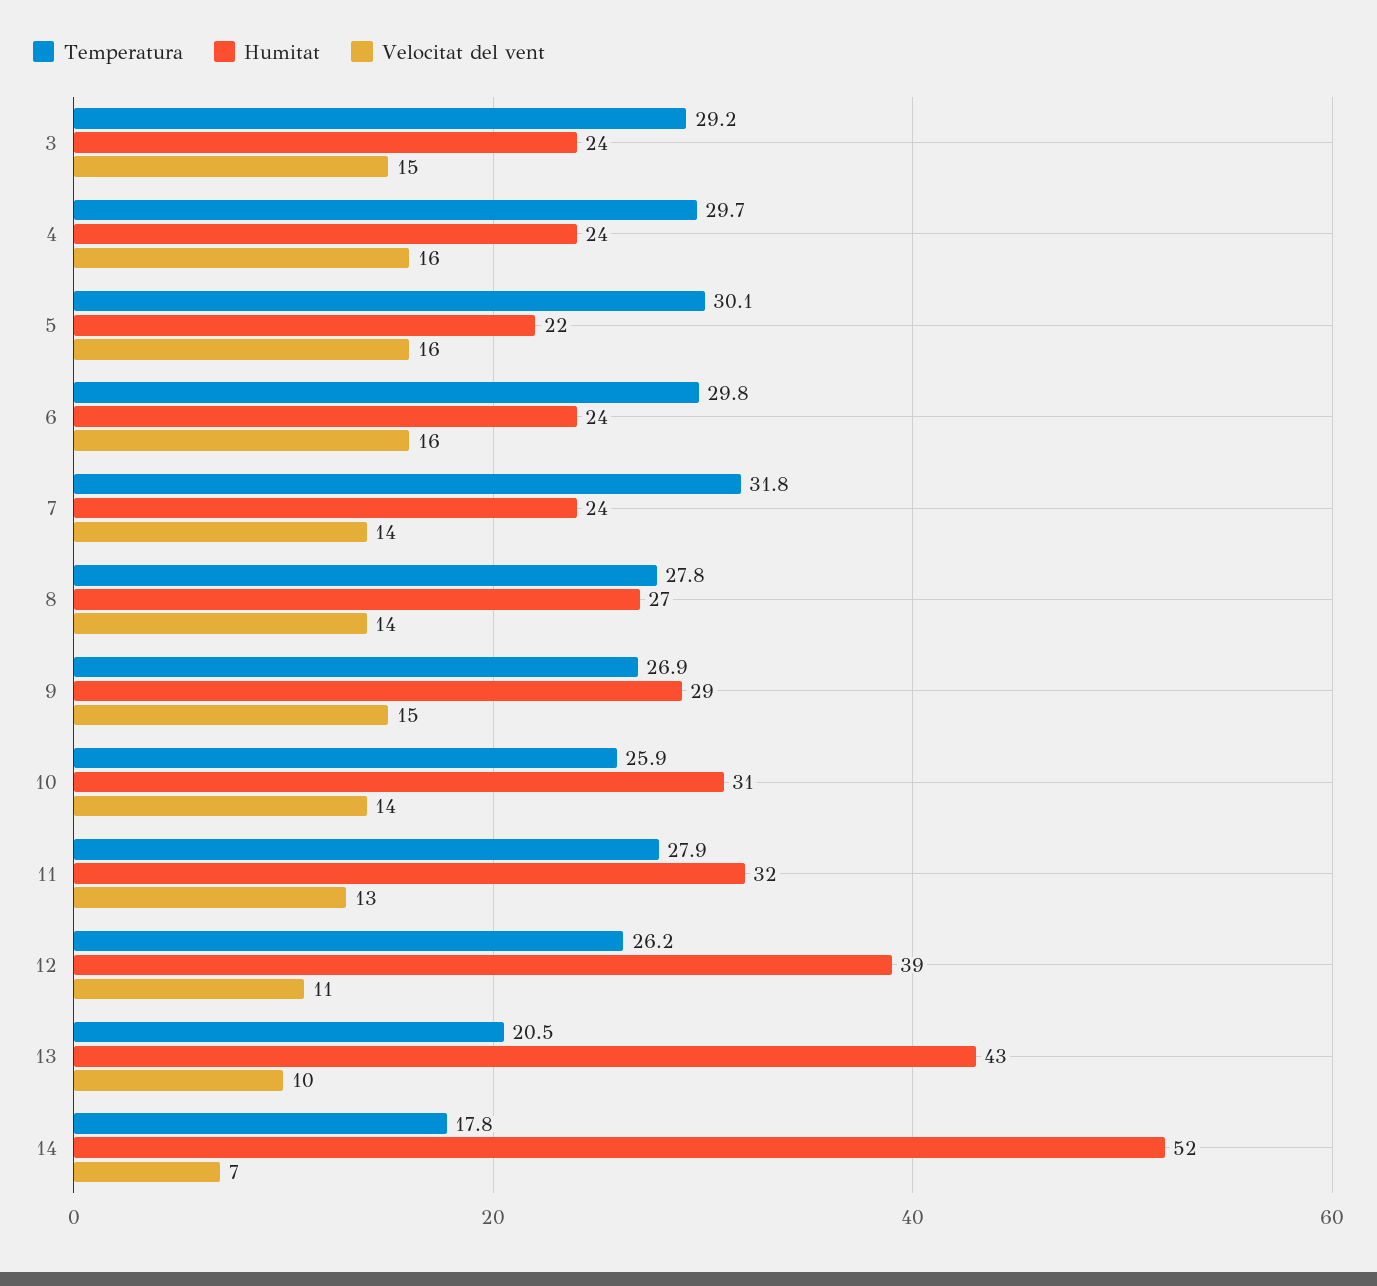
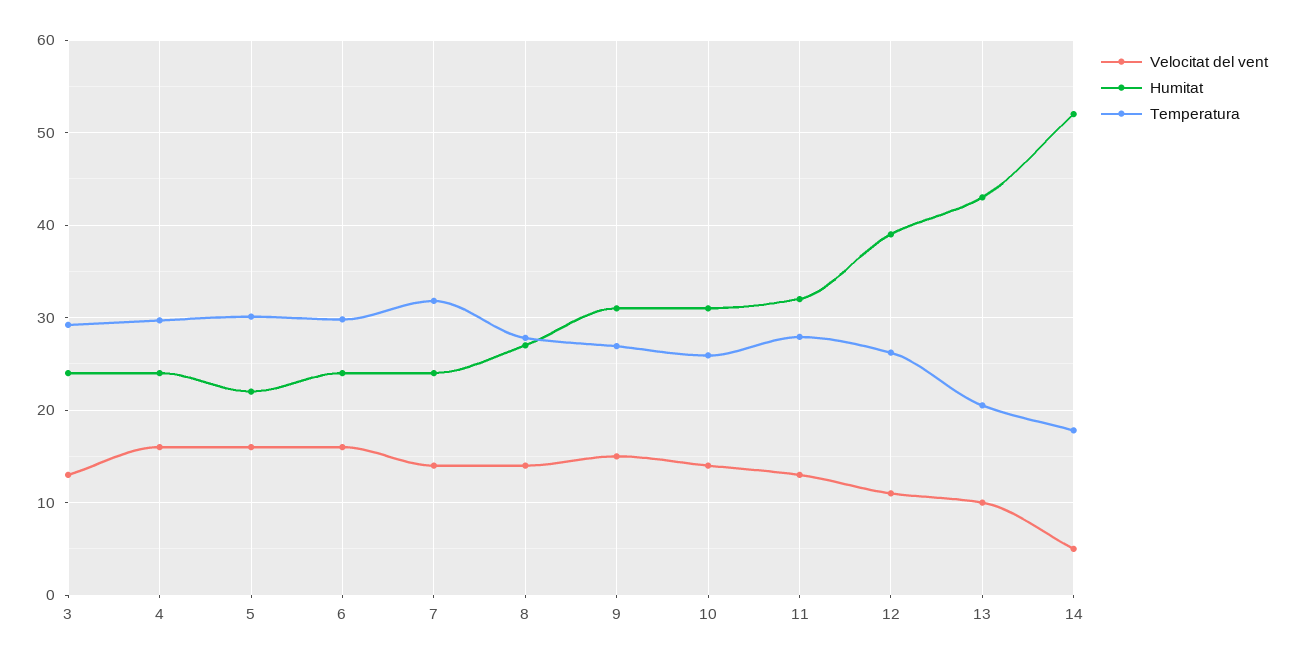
Velocitat del vent, 3: 15 -> 13
Humitat, 9: 29 -> 31
Velocitat del vent, 14: 7 -> 5

